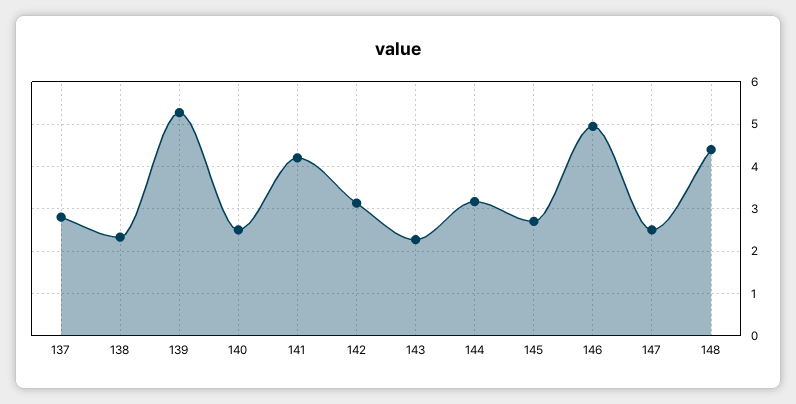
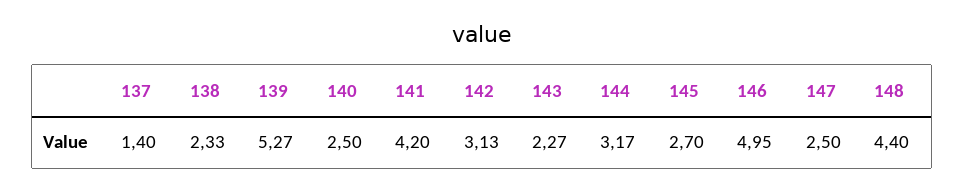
137: 2.8 -> 1.4

